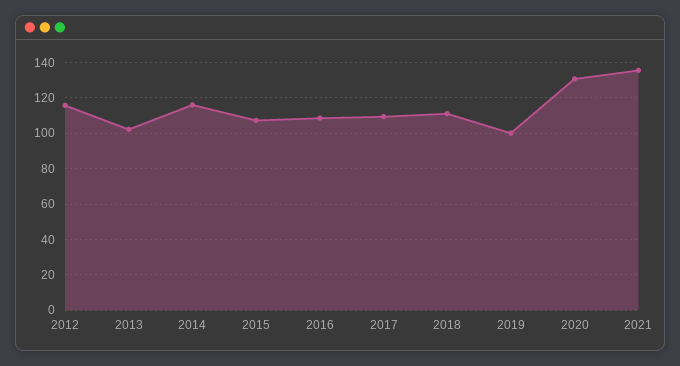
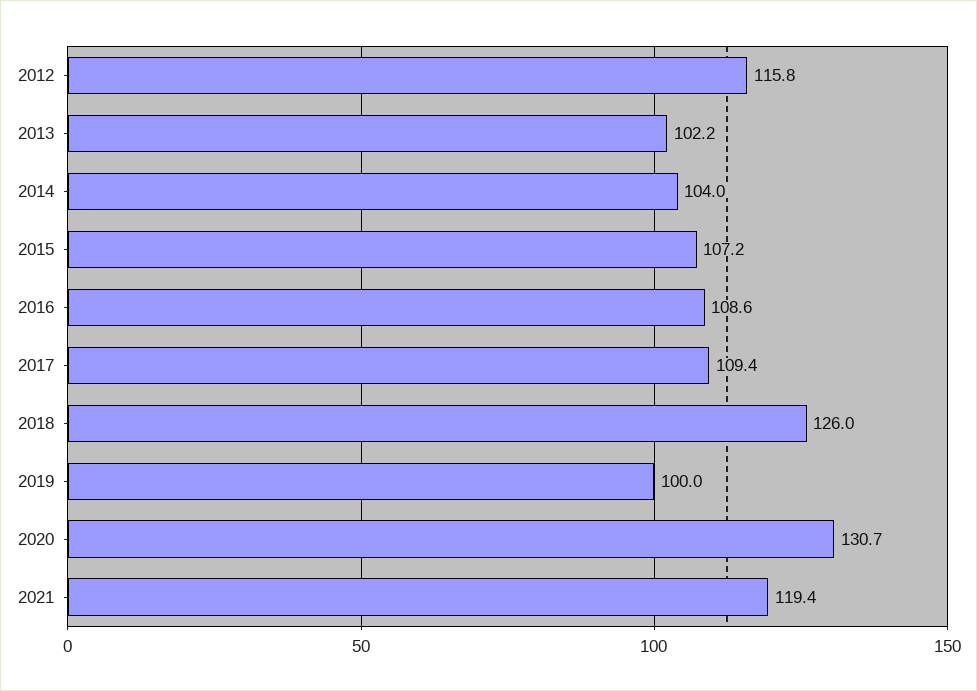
2014: 115 -> 104
2018: 110 -> 126
2021: 135 -> 119.4

